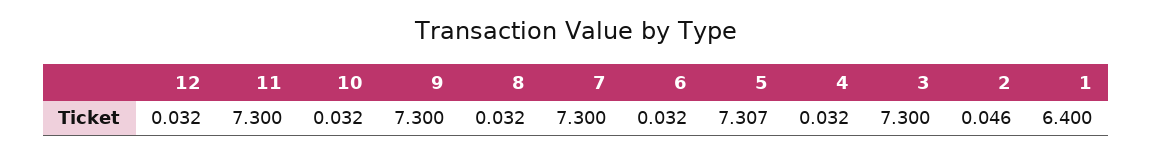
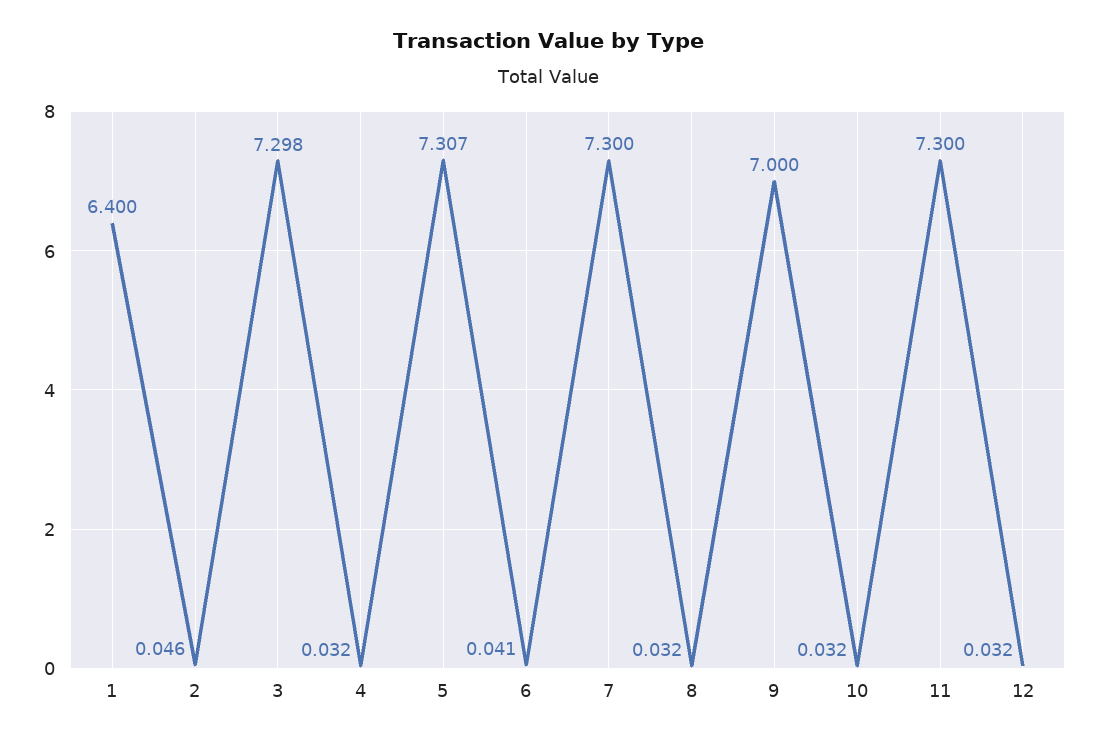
9: 7.3 -> 7
6: 0.032 -> 0.041
3: 7.3 -> 7.298

